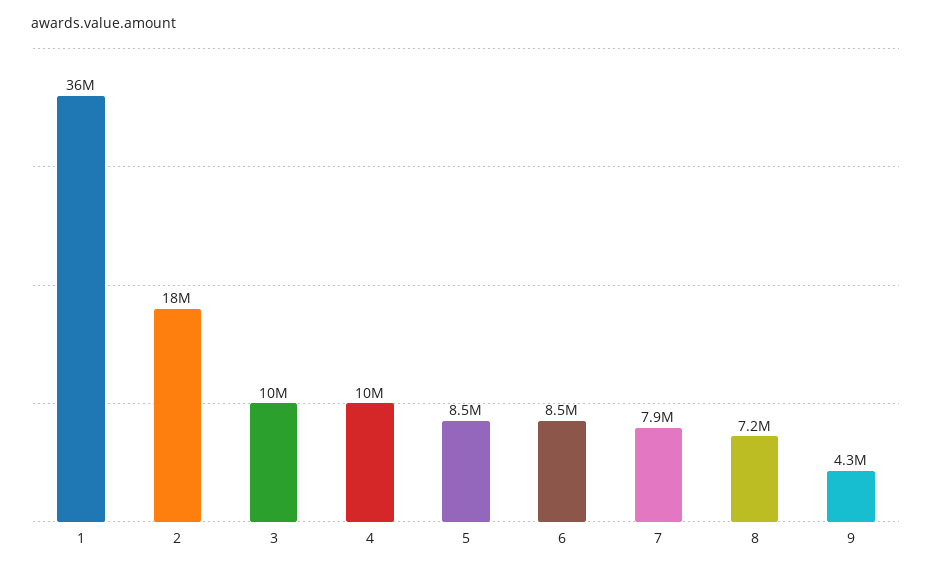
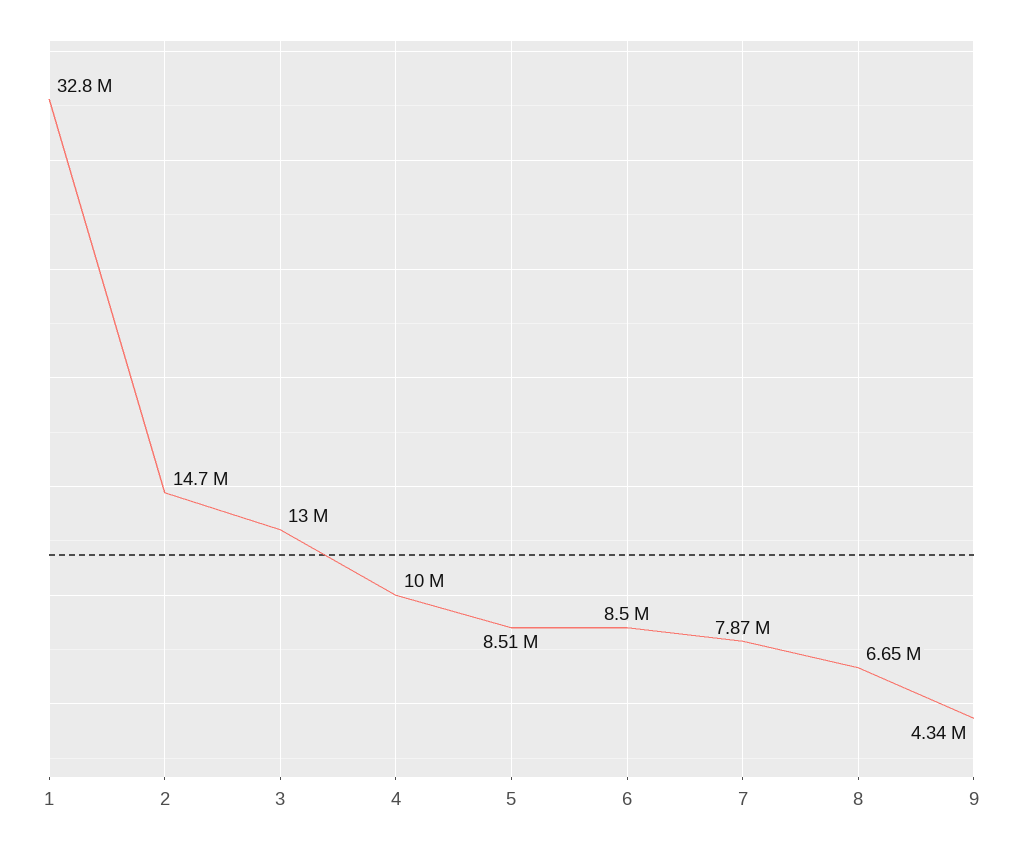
1: 36000000 -> 32800000
2: 18000000 -> 14700000
3: 10000000 -> 13000000
8: 7200000 -> 6650000

